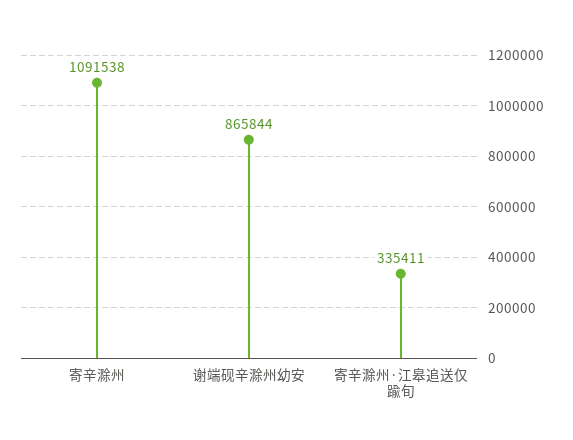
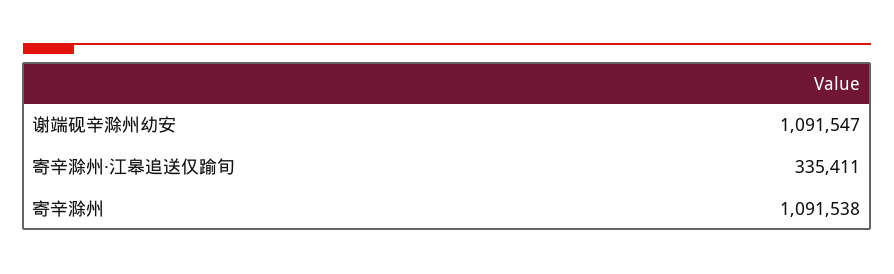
谢端砚辛滁州幼安: 865844 -> 1091547

